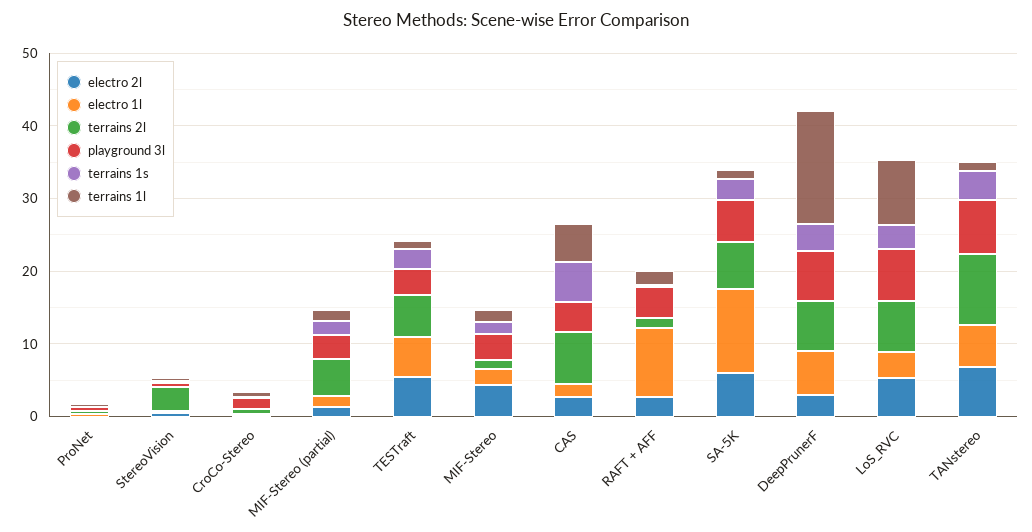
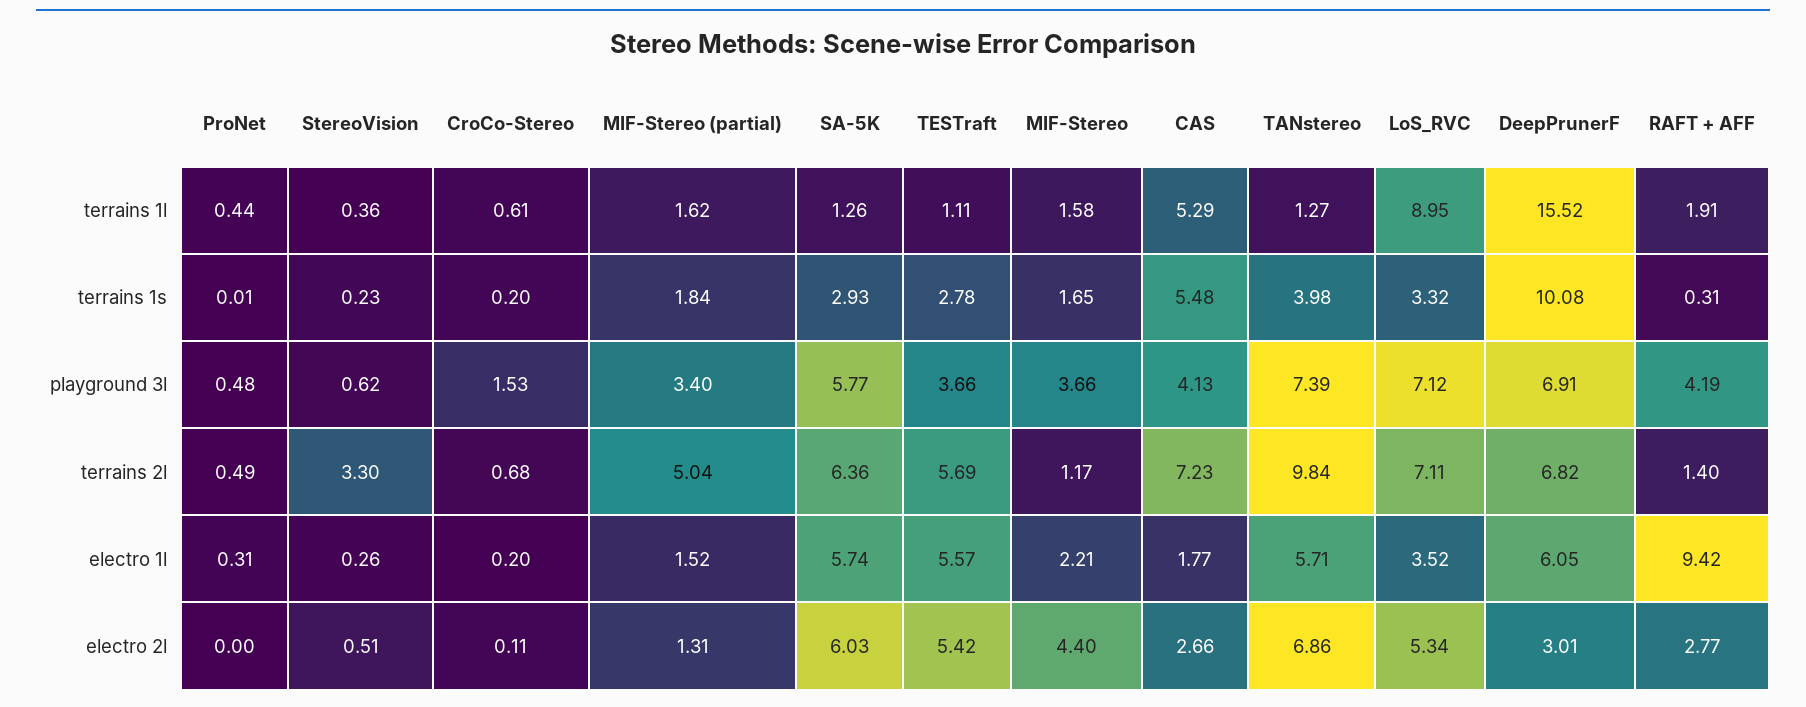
electro 1l, SA-5K: 12 -> 5.74
terrains 1s, DeepPrunerF: 4 -> 10.08

